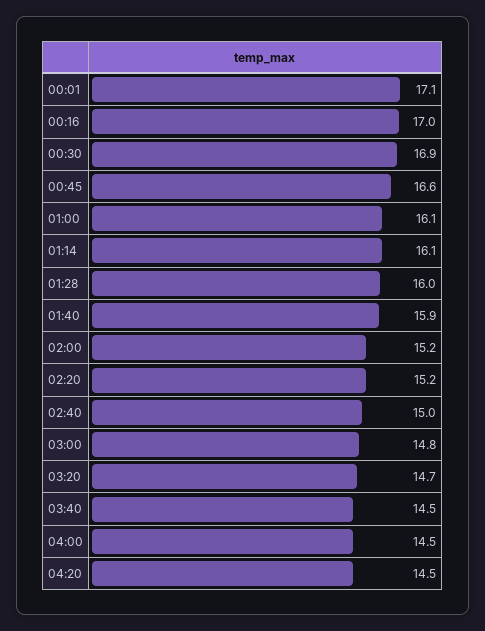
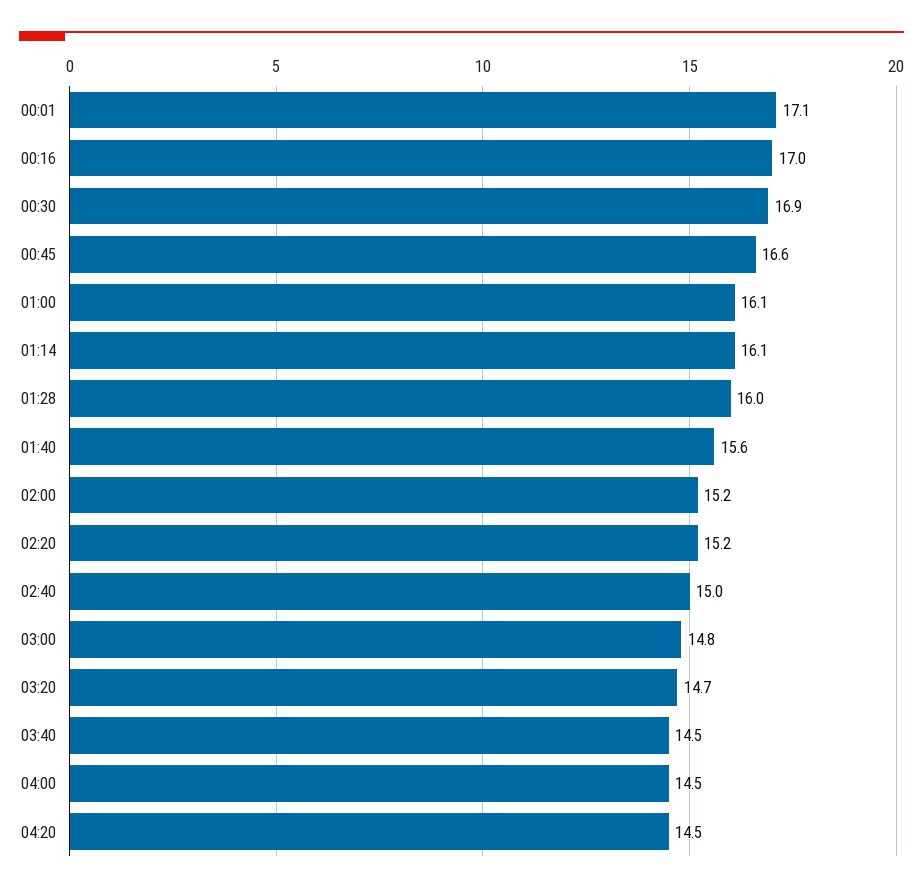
01:40: 15.9 -> 15.6

